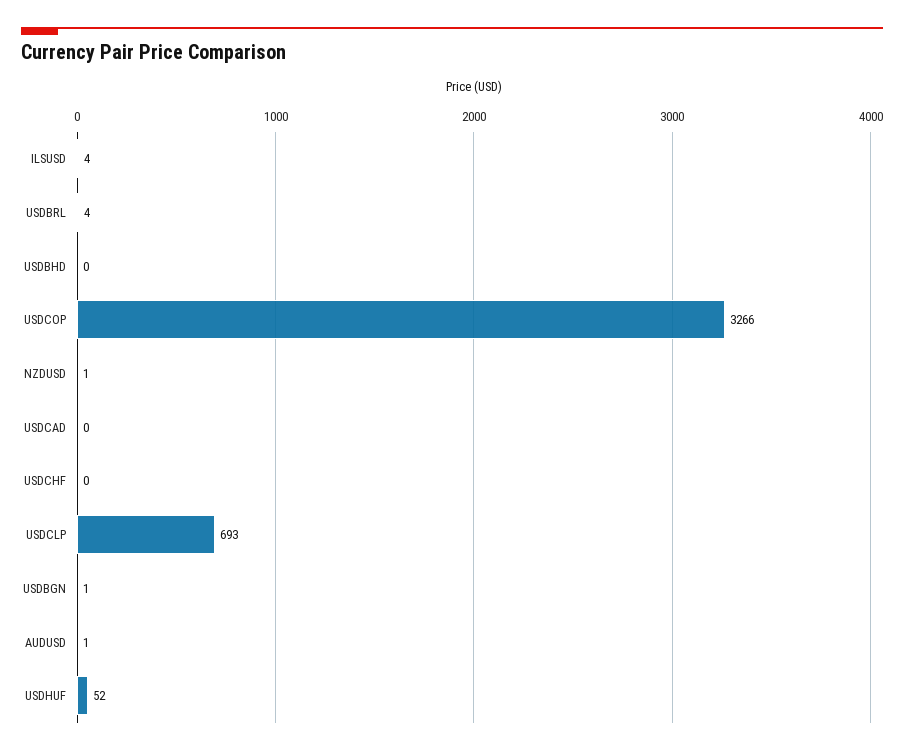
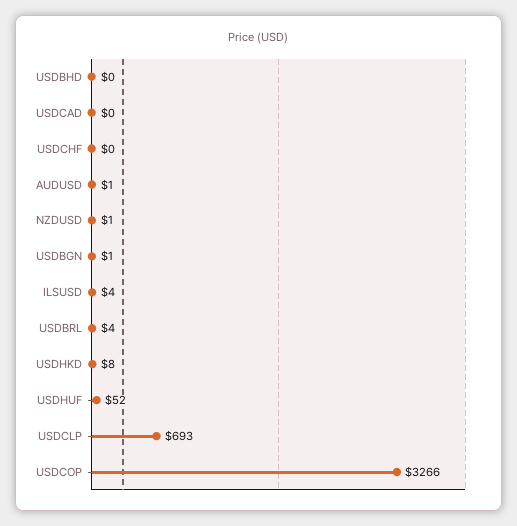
USDHKD: none -> 8

